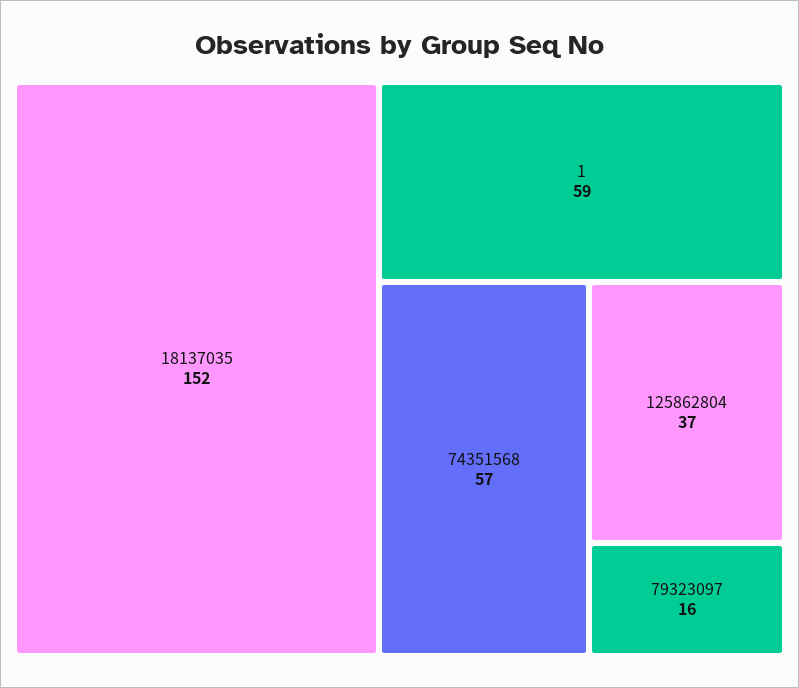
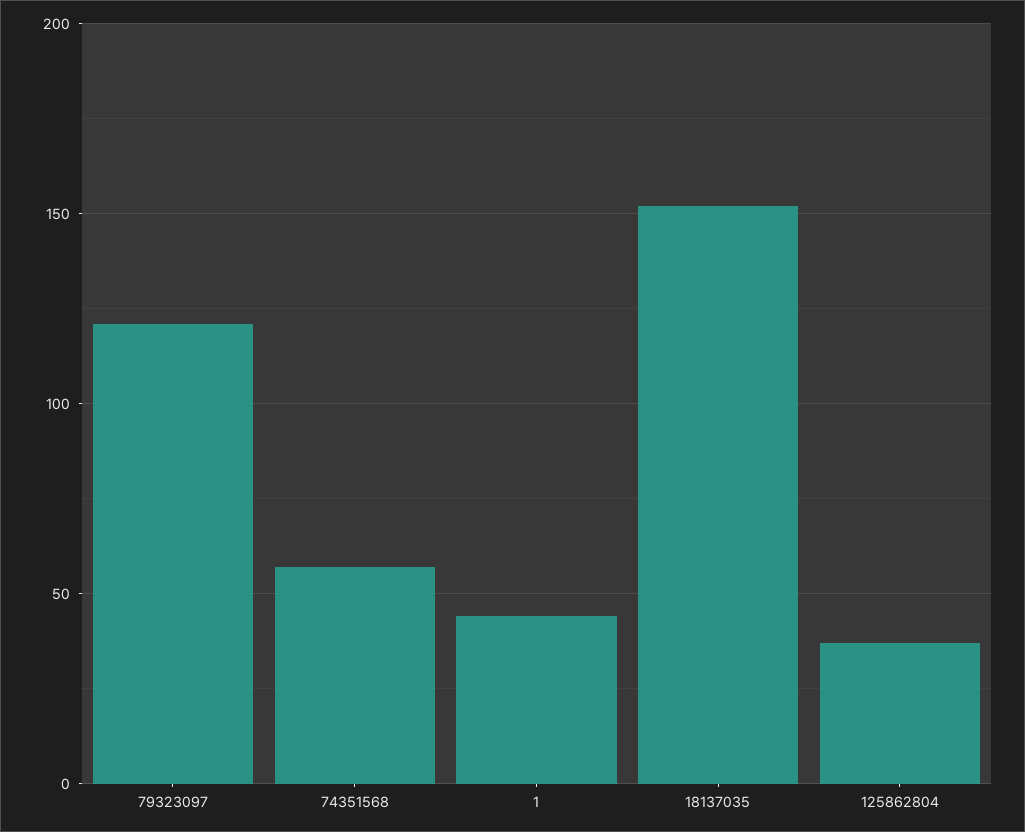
1: 59 -> 45
79323097: 16 -> 120

